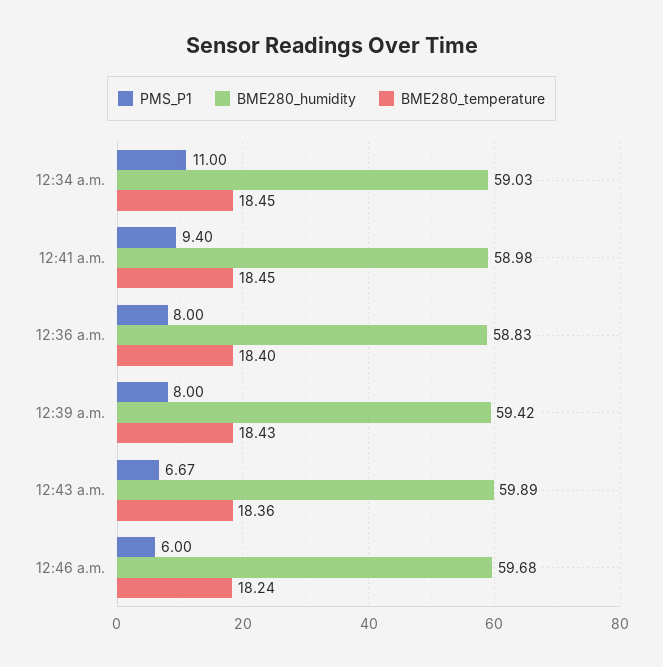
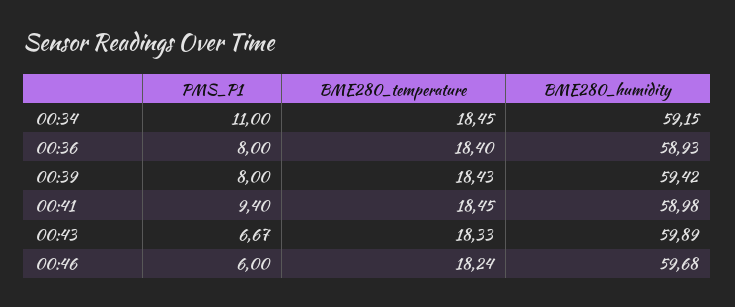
BME280_humidity, 12:34 a.m.: 59.03 -> 59.15
BME280_humidity, 12:36 a.m.: 58.83 -> 58.93
BME280_temperature, 12:43 a.m.: 18.36 -> 18.33

